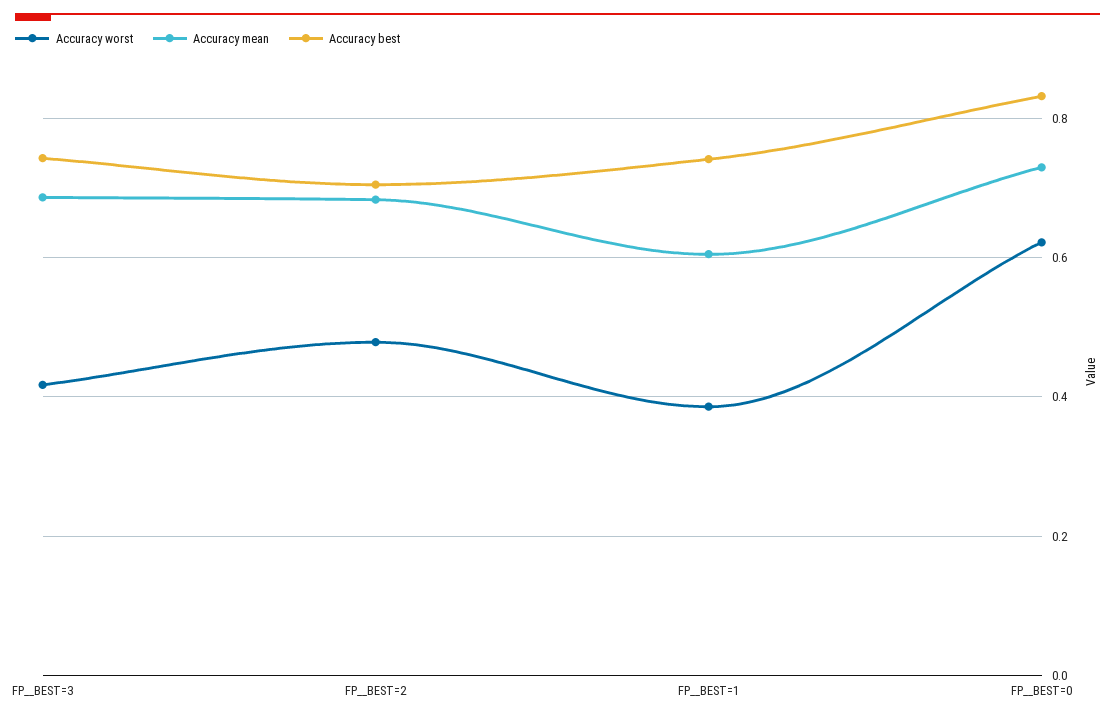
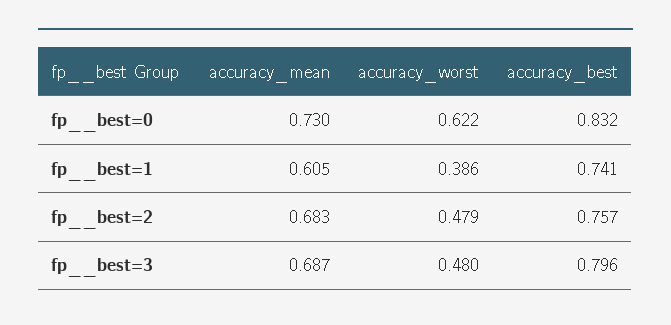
Accuracy worst, FP__BEST=3: 0.42 -> 0.48
Accuracy best, FP__BEST=3: 0.74 -> 0.796
Accuracy best, FP__BEST=2: 0.7 -> 0.757

